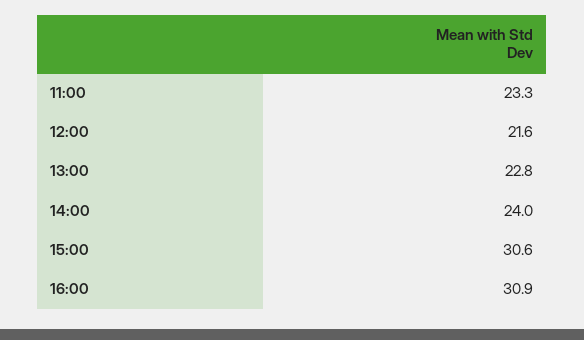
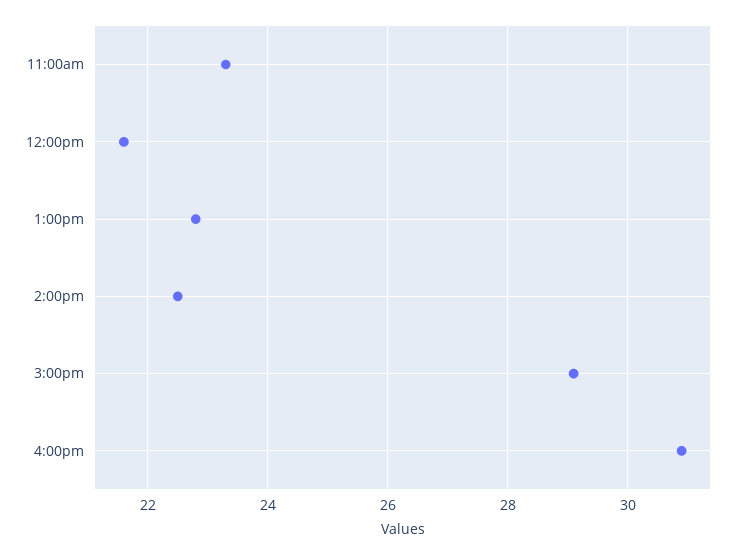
14:00: 24 -> 22.5
15:00: 30.6 -> 29

